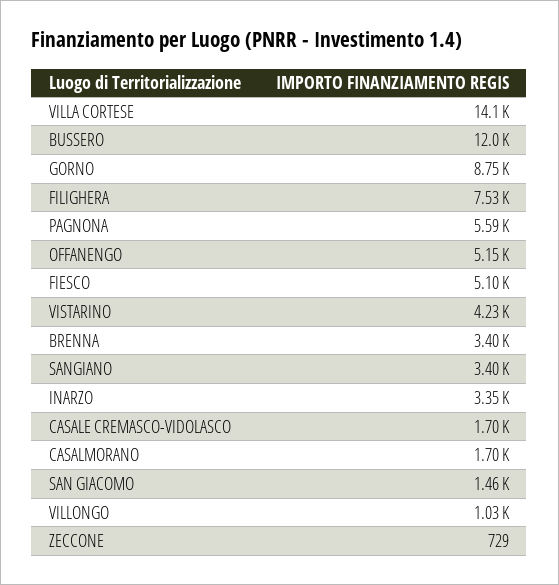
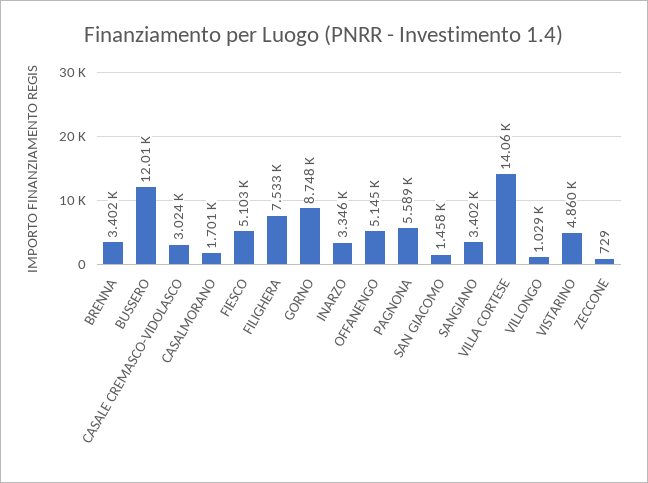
VISTARINO: 4230 -> 4860
CASALE CREMASCO-VIDOLASCO: 1700 -> 3024

